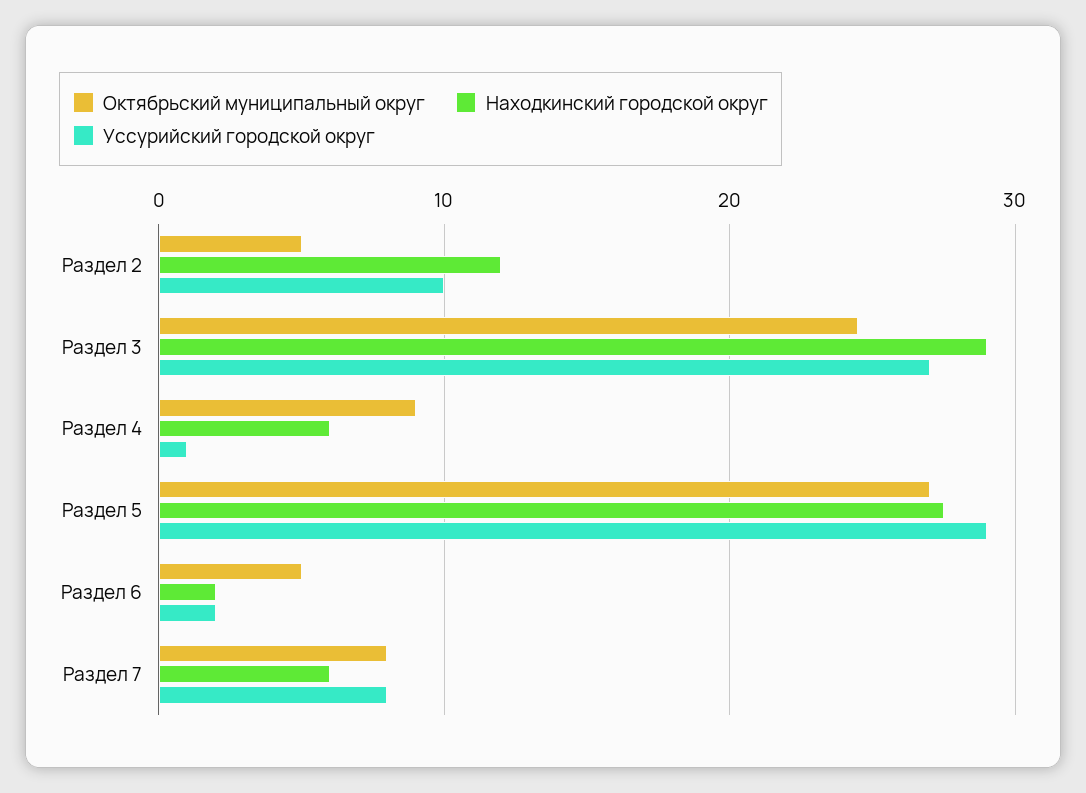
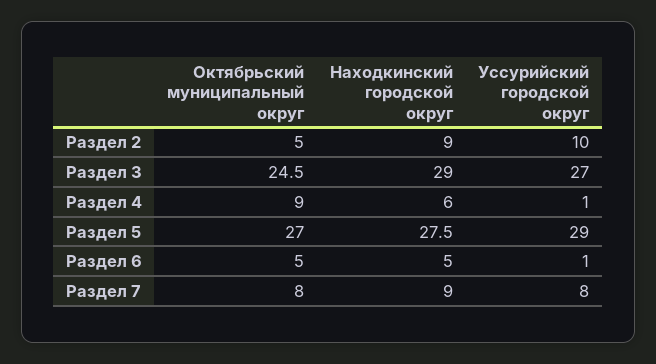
Находкинский городской округ, Раздел 2: 12 -> 9
Находкинский городской округ, Раздел 6: 2 -> 5
Уссурийский городской округ, Раздел 6: 2 -> 1
Находкинский городской округ, Раздел 7: 6 -> 9

